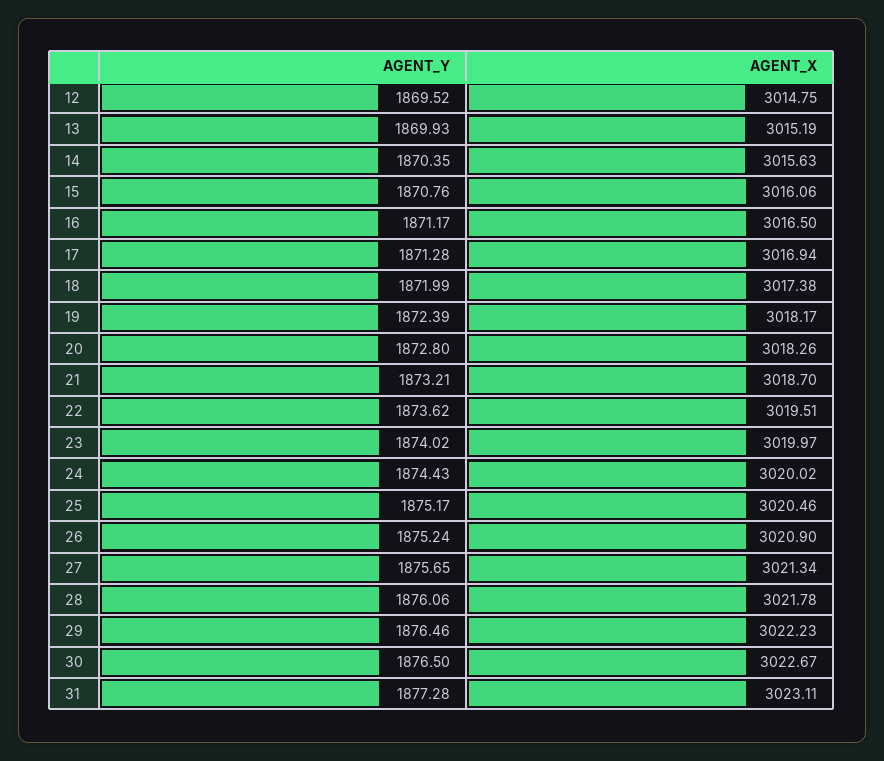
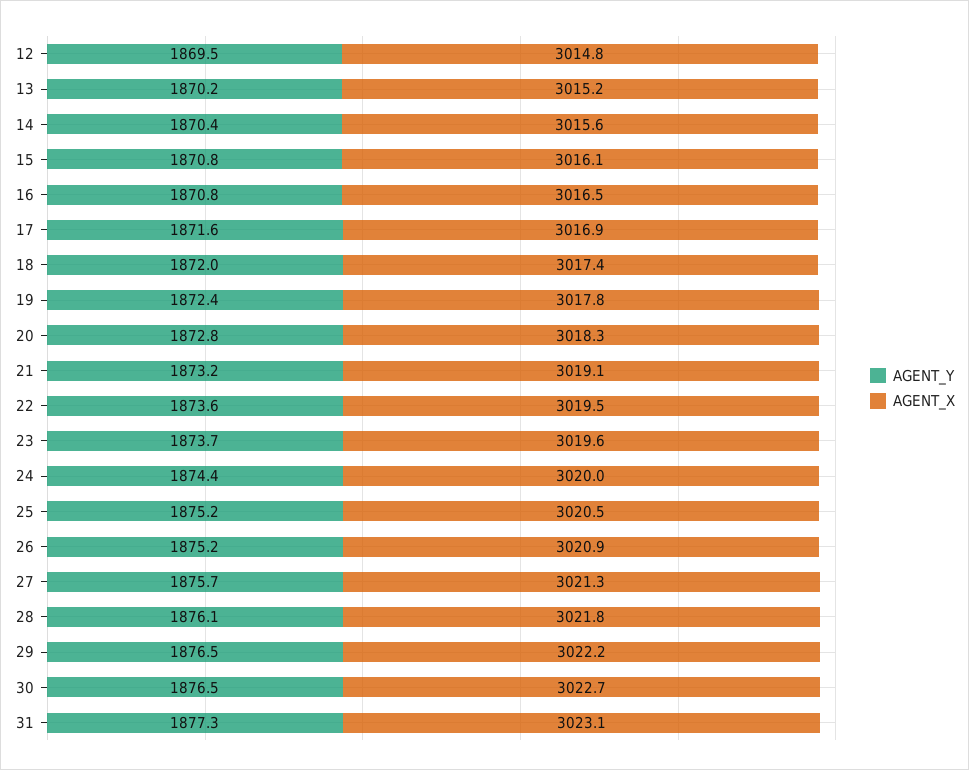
AGENT_Y, 13: 1869.93 -> 1870.2
AGENT_Y, 16: 1871.17 -> 1870.8
AGENT_Y, 17: 1871.28 -> 1871.6
AGENT_X, 19: 3018.17 -> 3017.8
AGENT_X, 21: 3018.7 -> 3019.1
AGENT_Y, 23: 1874.02 -> 1873.7
AGENT_X, 23: 3019.97 -> 3019.6

